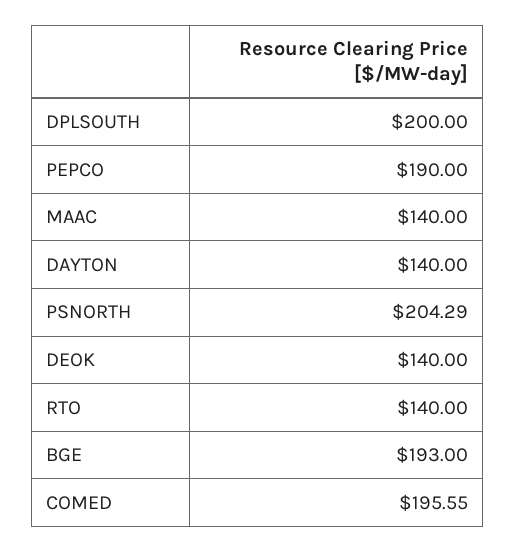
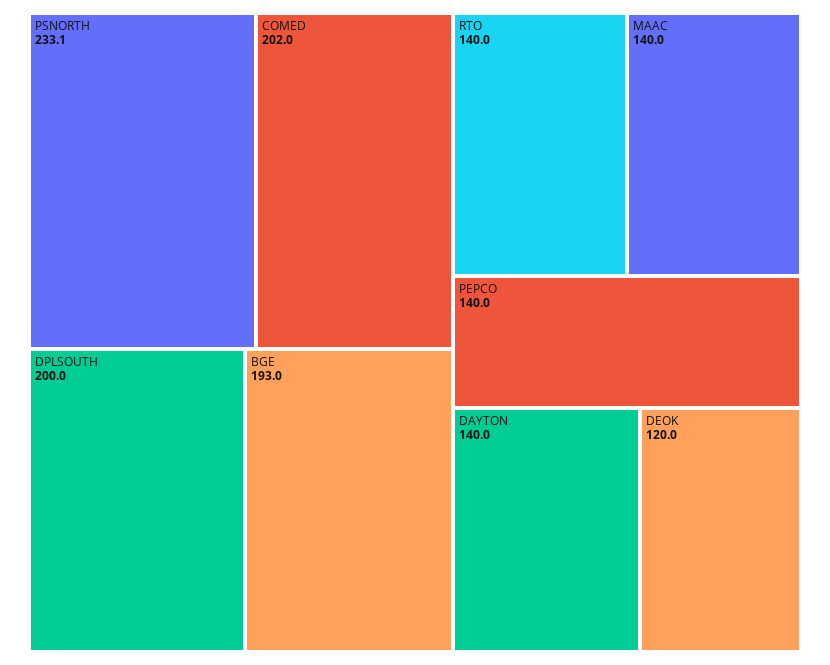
PEPCO: 190 -> 140
PSNORTH: 204.29 -> 233.1
DEOK: 140 -> 120
COMED: 195.55 -> 202

